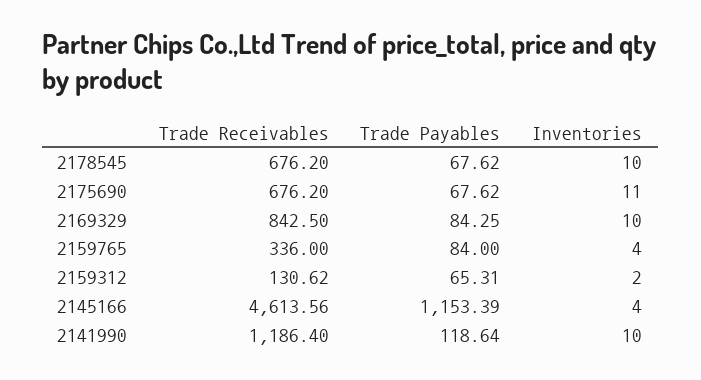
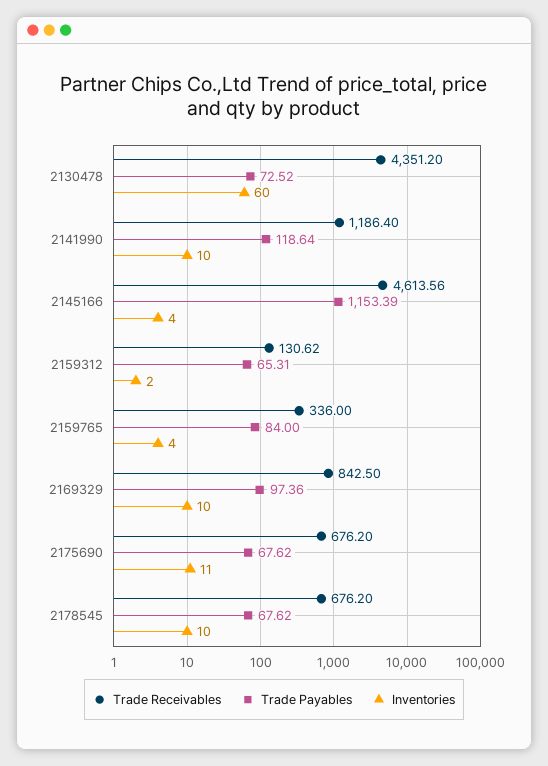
Trade Payables, 2169329: 84.25 -> 97.36
Trade Receivables, 2130478: none -> 4351.2
Trade Payables, 2130478: none -> 72.52
Inventories, 2130478: none -> 60

